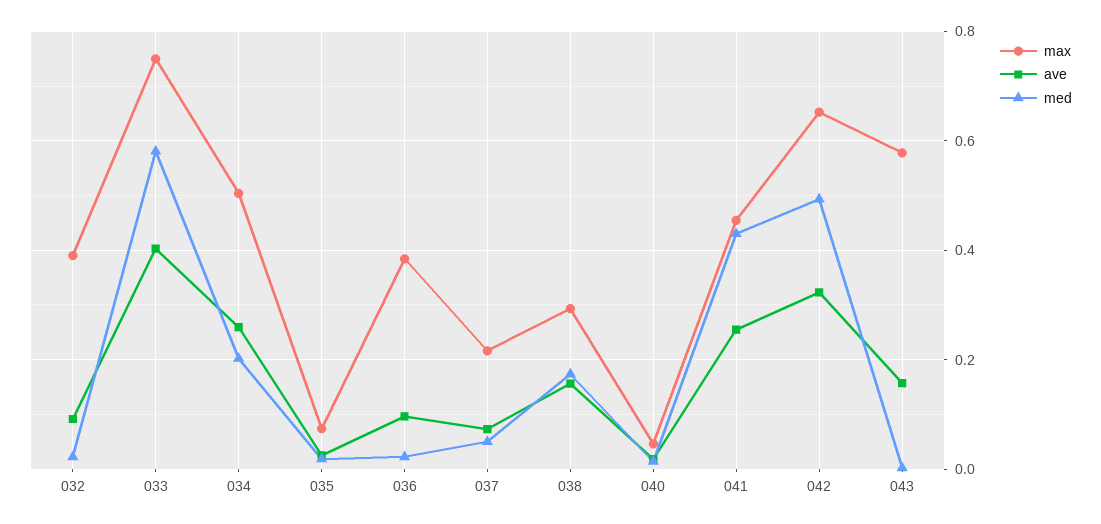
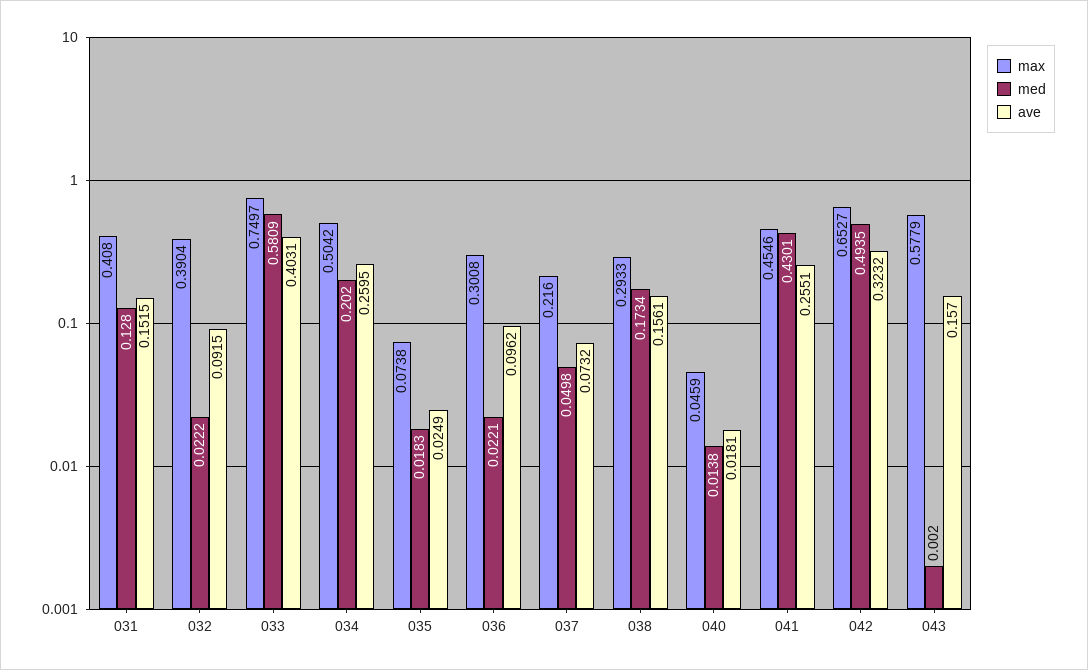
max, 036: 0.38 -> 0.3008
max, 031: none -> 0.408
med, 031: none -> 0.128
ave, 031: none -> 0.1515

